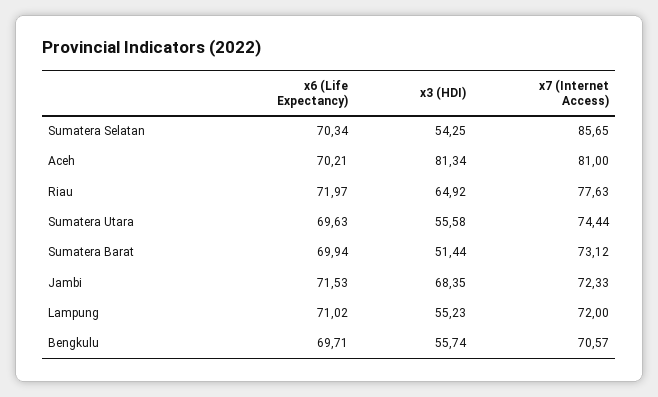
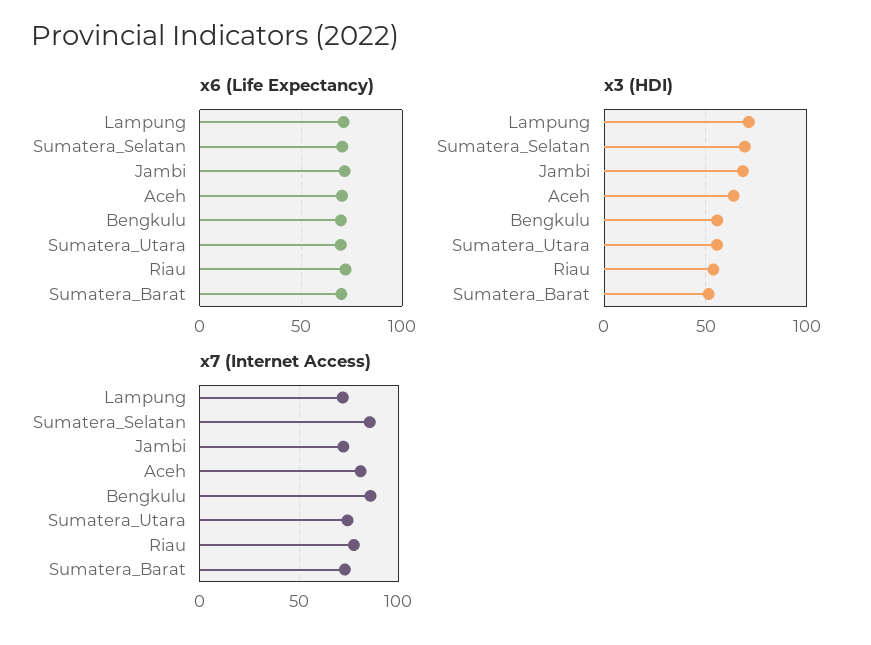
x3 (HDI), Sumatera Selatan: 54.25 -> 70
x3 (HDI), Aceh: 81.34 -> 65
x3 (HDI), Riau: 64.92 -> 55
x3 (HDI), Lampung: 55.23 -> 70
x7 (Internet Access), Bengkulu: 70.57 -> 85

